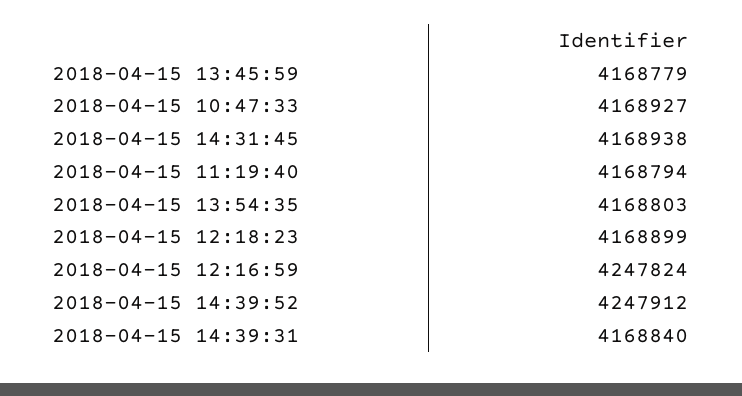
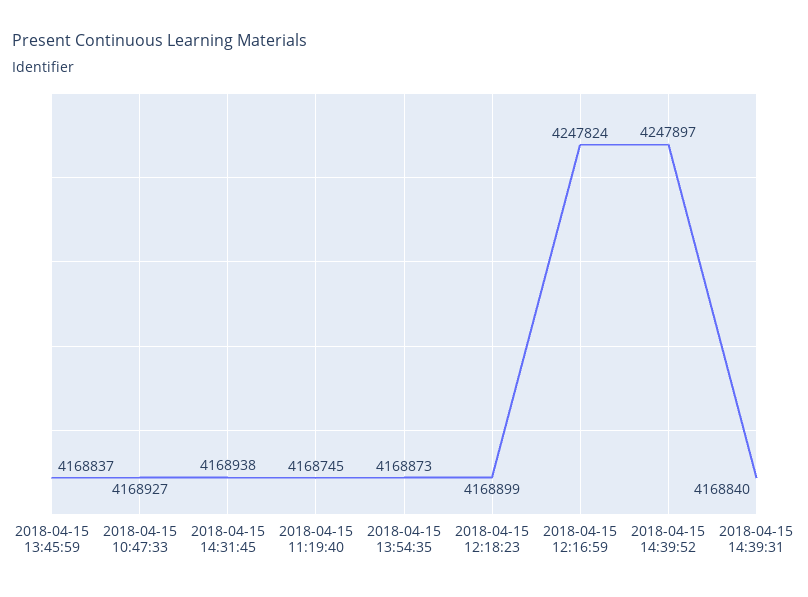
2018-04-15 13:45:59: 4168779 -> 4168837
2018-04-15 11:19:40: 4168794 -> 4168745
2018-04-15 13:54:35: 4168803 -> 4168873
2018-04-15 14:39:52: 4247912 -> 4247897

